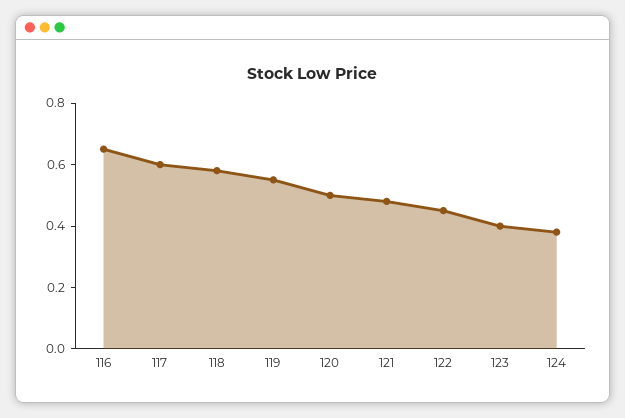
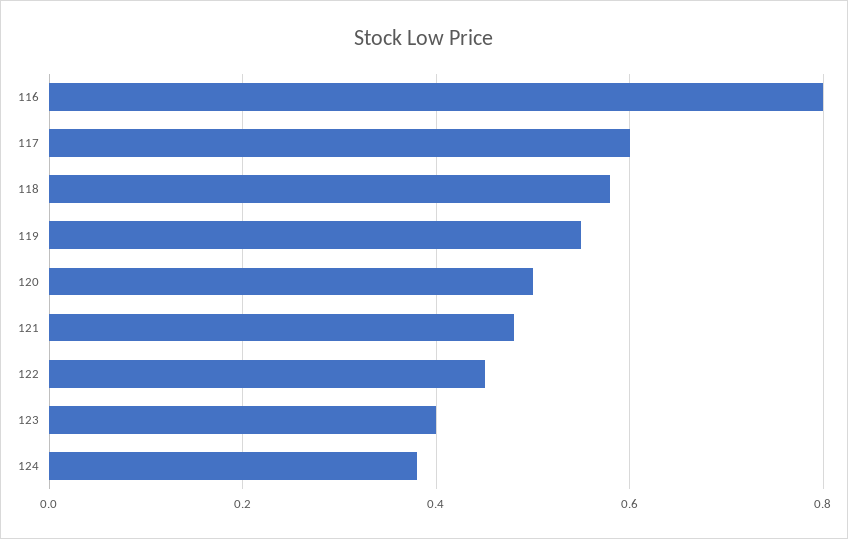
116: 0.65 -> 0.8

